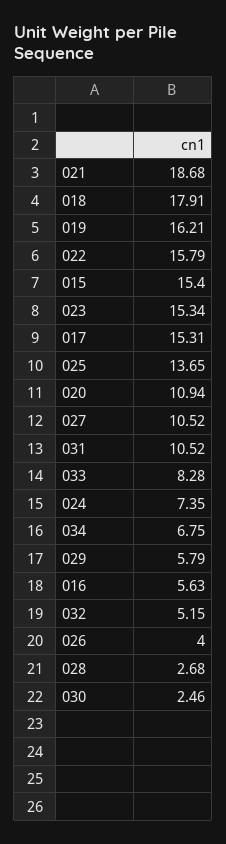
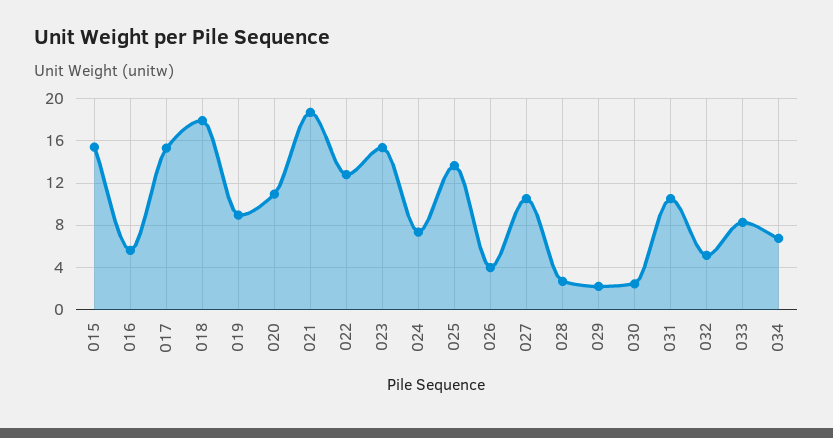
019: 16.21 -> 9
022: 15.79 -> 13
029: 5.79 -> 2

